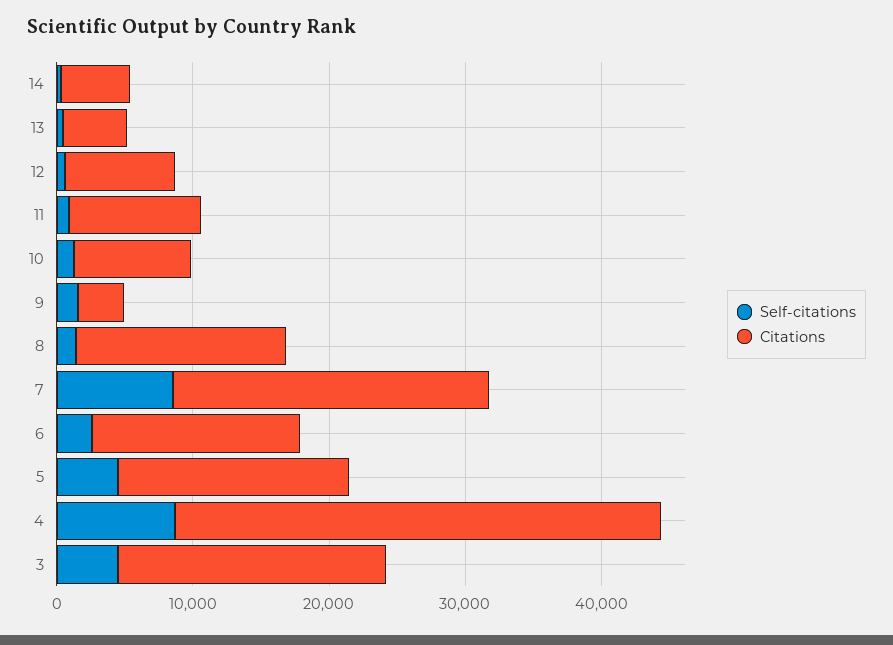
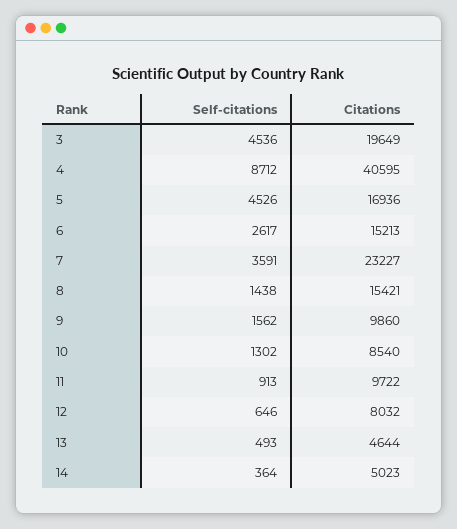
Citations, 9: 4000 -> 9860
Self-citations, 7: 8000 -> 3591
Citations, 4: 36000 -> 40595

